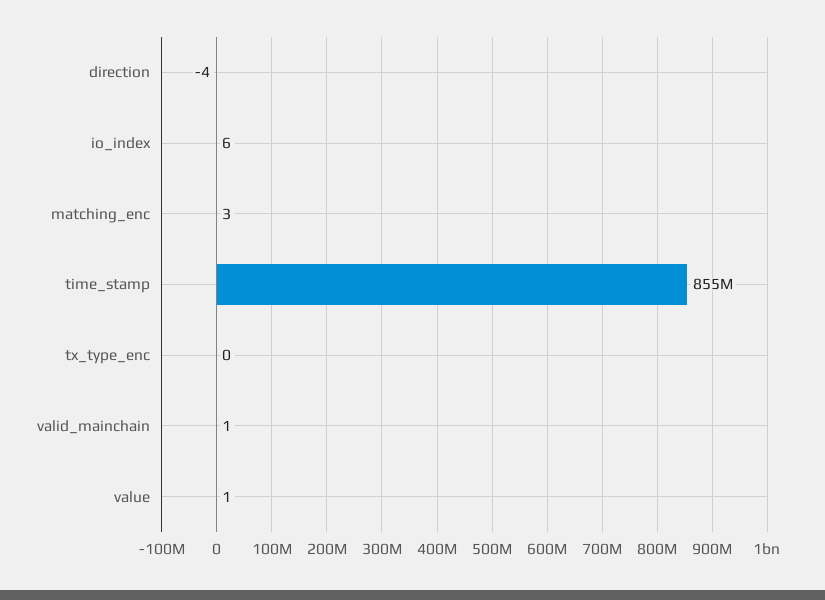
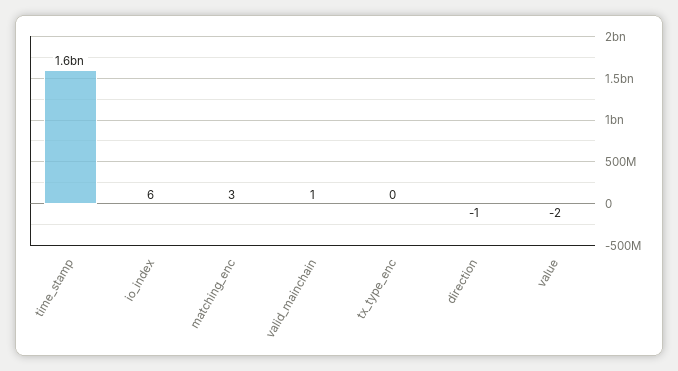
direction: -4 -> -1
time_stamp: 855000000 -> 1600000000
value: 1 -> -2

